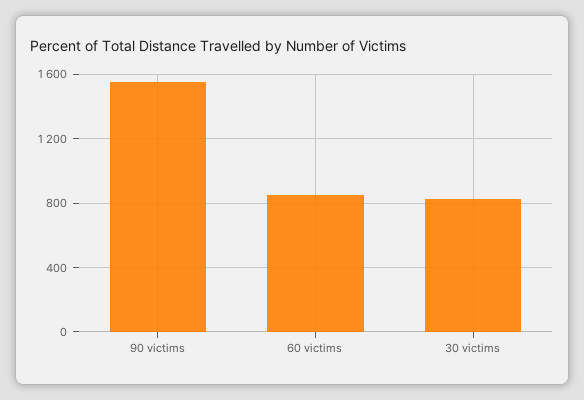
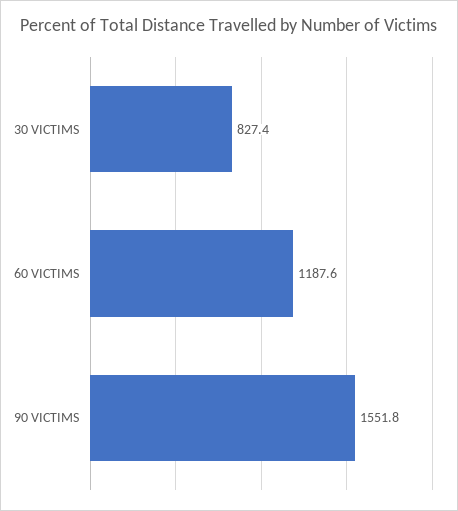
60 victims: 850 -> 1187.6

